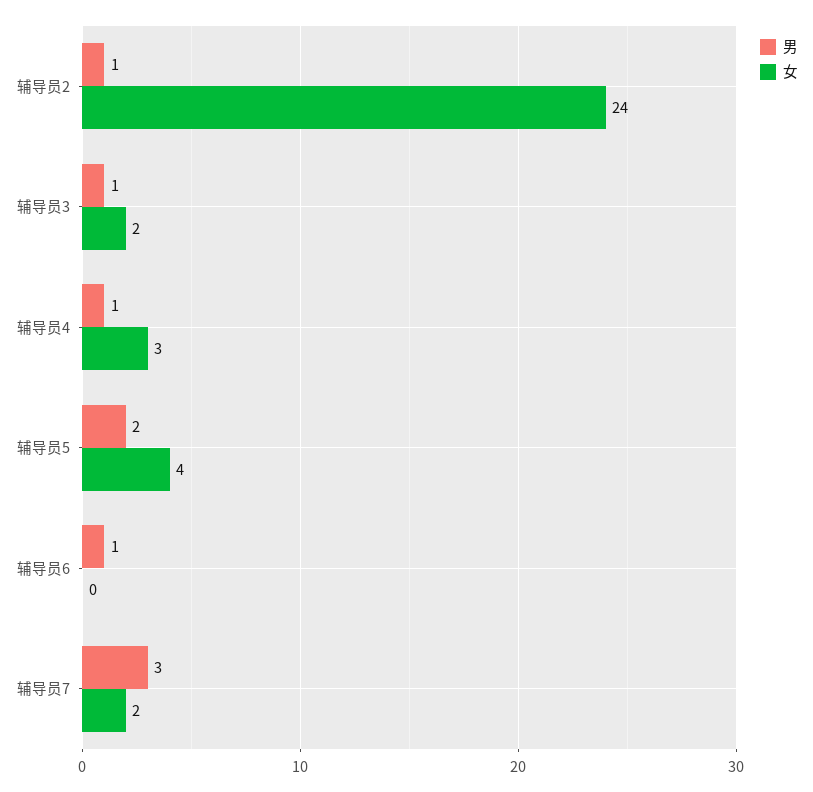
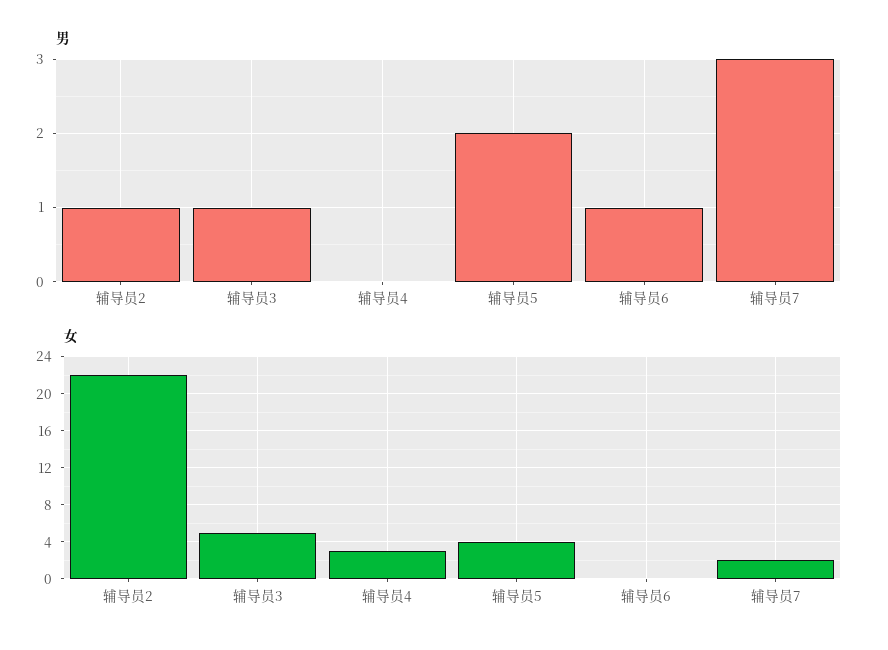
女, 辅导员2: 24 -> 22
女, 辅导员3: 2 -> 5
男, 辅导员4: 1 -> 0

